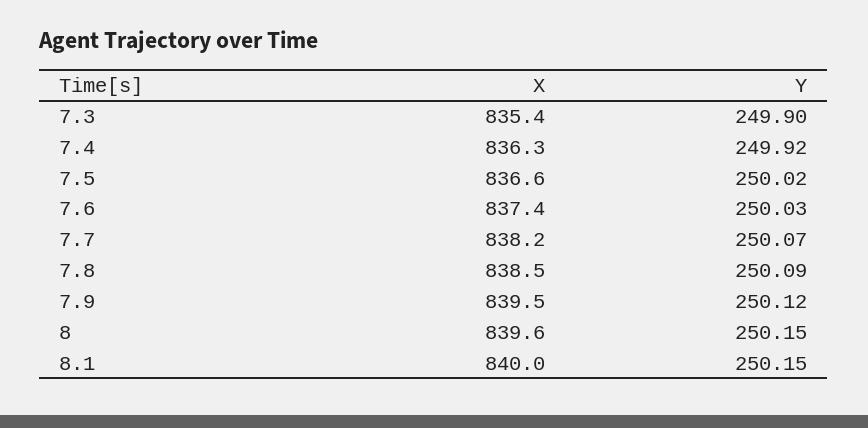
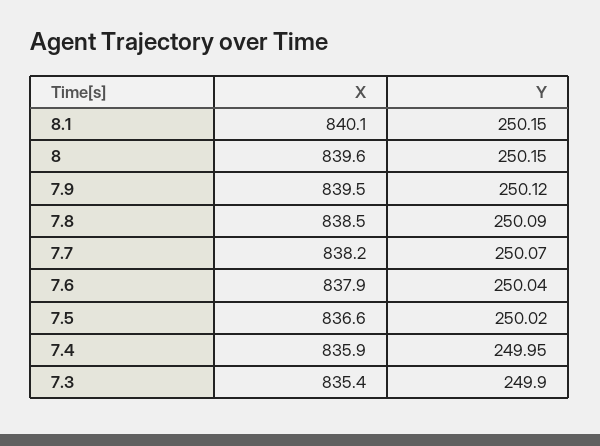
X, 7.4: 836.3 -> 835.9
Y, 7.4: 249.92 -> 249.95
X, 7.6: 837.4 -> 837.9
Y, 7.6: 250.03 -> 250.04
X, 8.1: 840 -> 840.1

